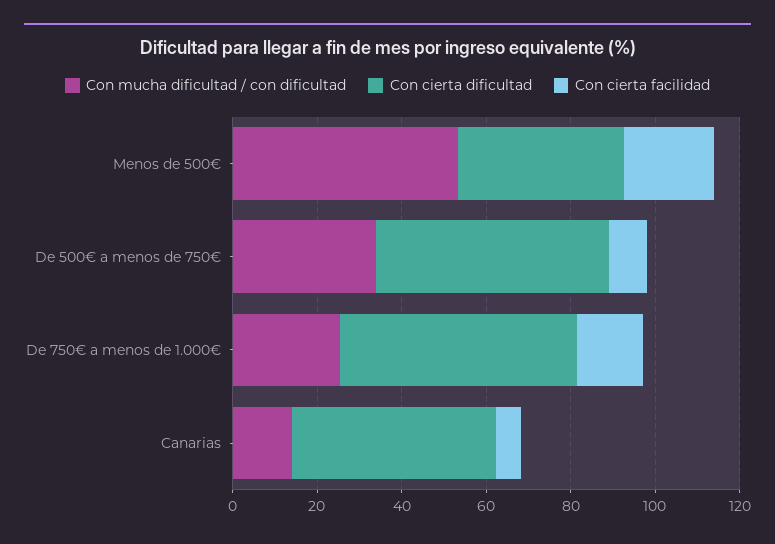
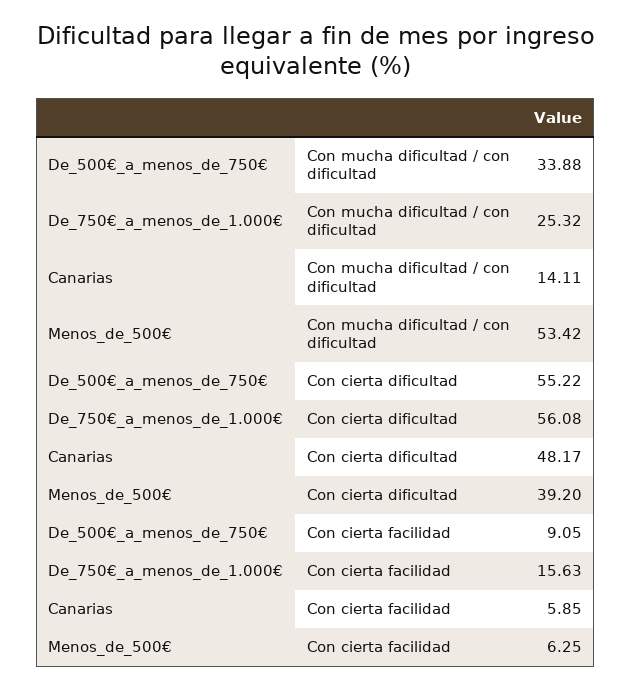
Con cierta facilidad, Menos de 500€: 20 -> 6.25

